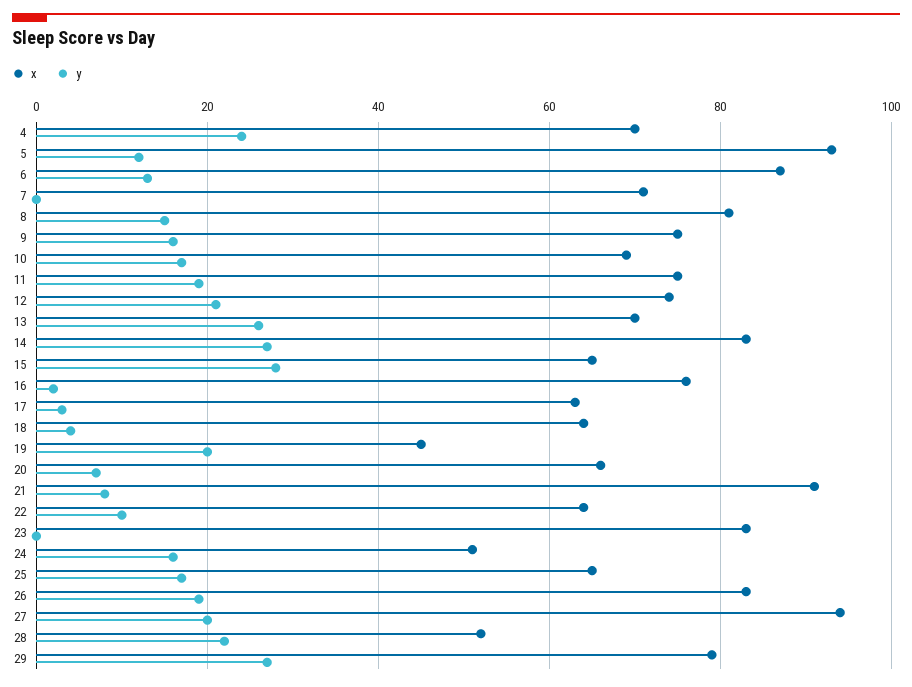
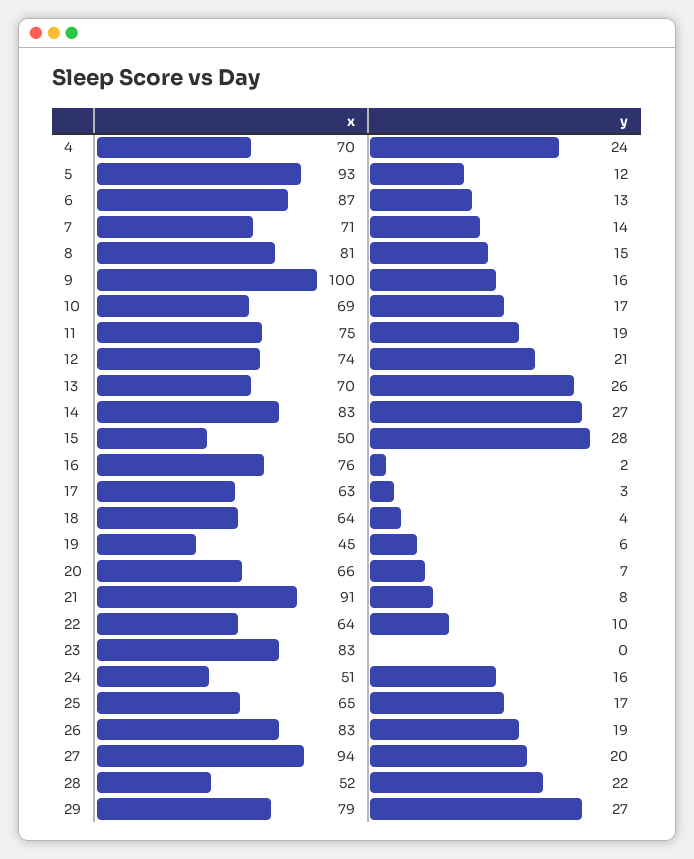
y, 7: 0 -> 14
x, 9: 75 -> 100
x, 15: 65 -> 50
y, 19: 20 -> 6

